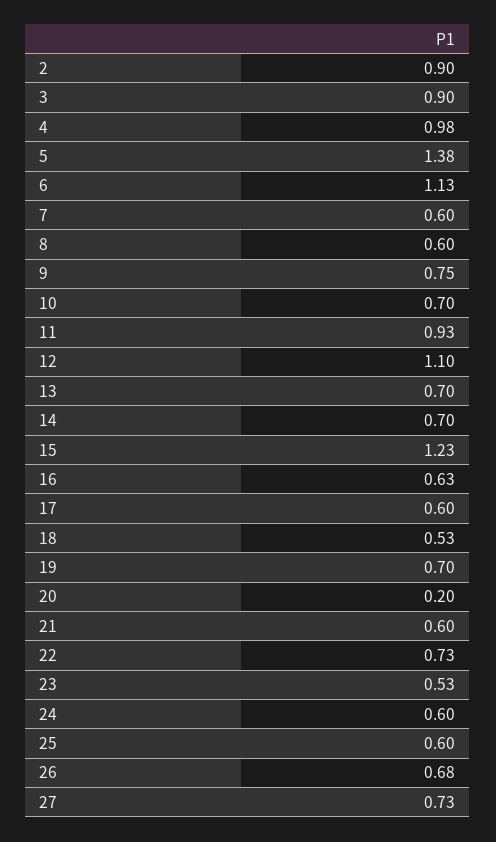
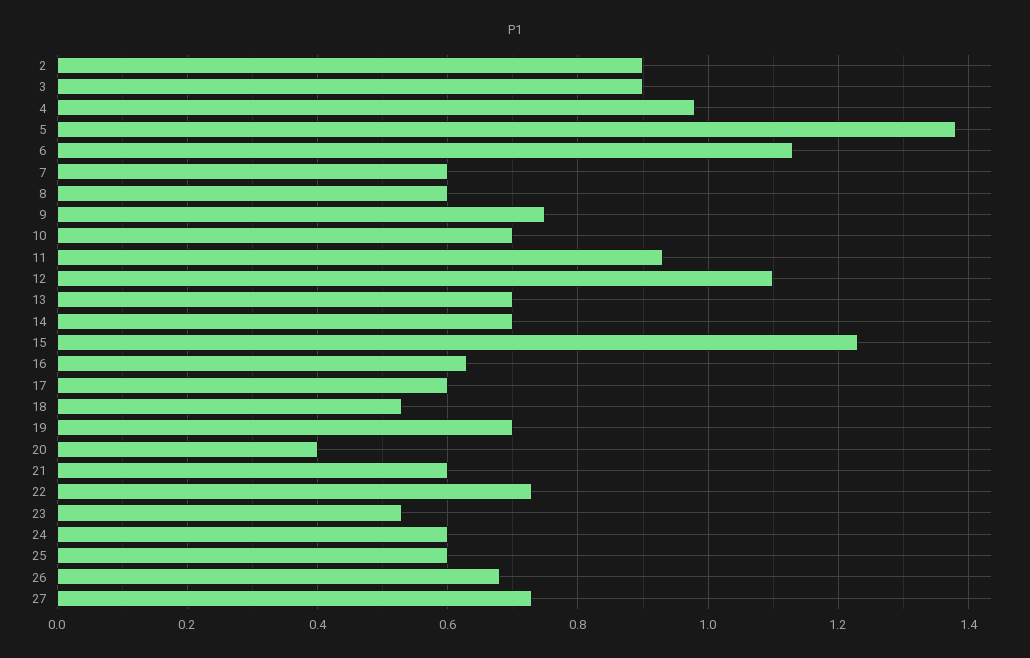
20: 0.2 -> 0.4

